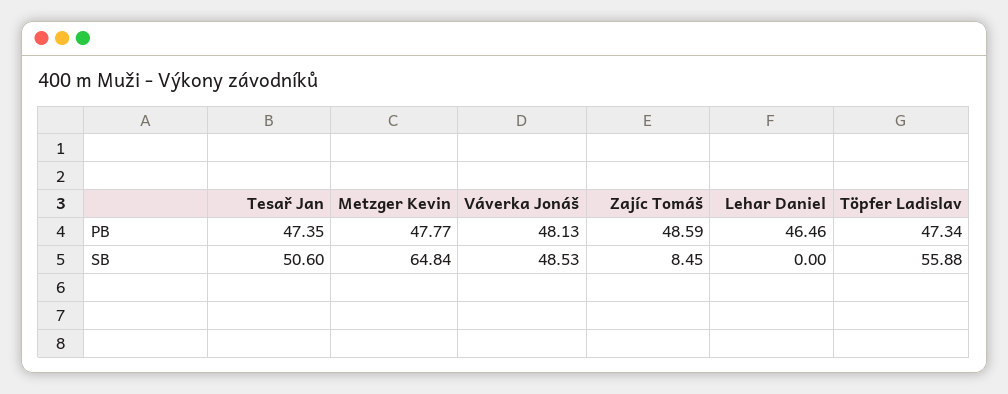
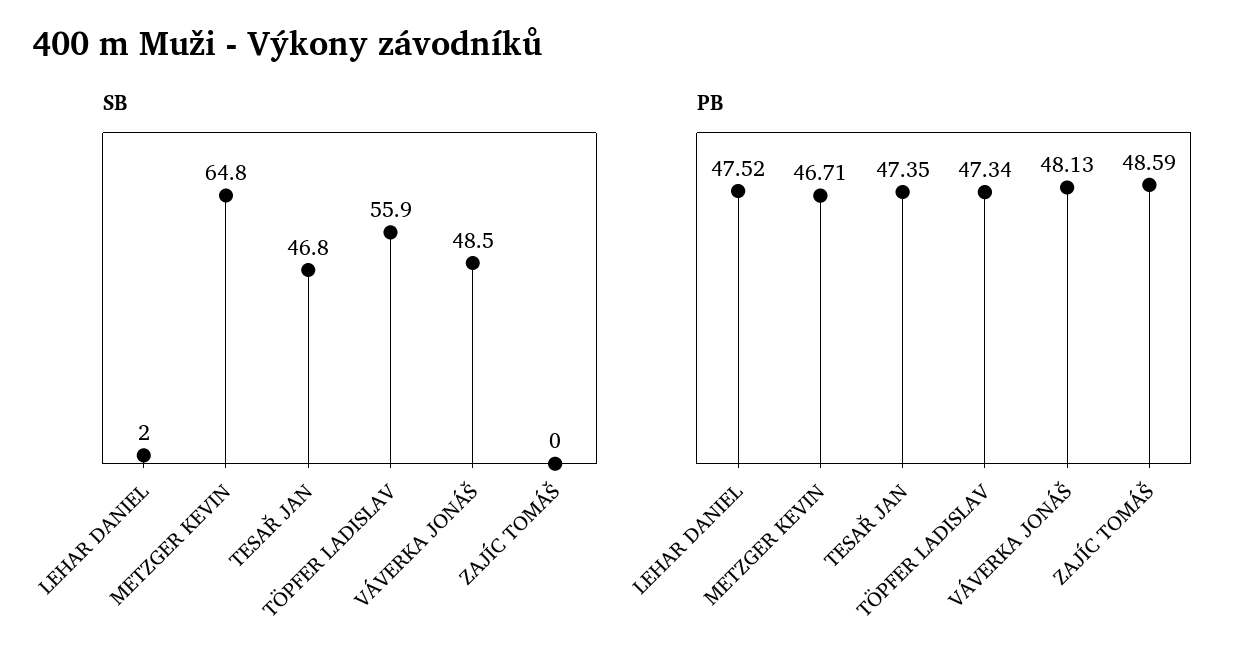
PB, Metzger Kevin: 47.77 -> 46.71
PB, Lehar Daniel: 46.46 -> 47.52
SB, Tesař Jan: 50.6 -> 46.8
SB, Zajíc Tomáš: 8.45 -> 0
SB, Lehar Daniel: 0 -> 2

